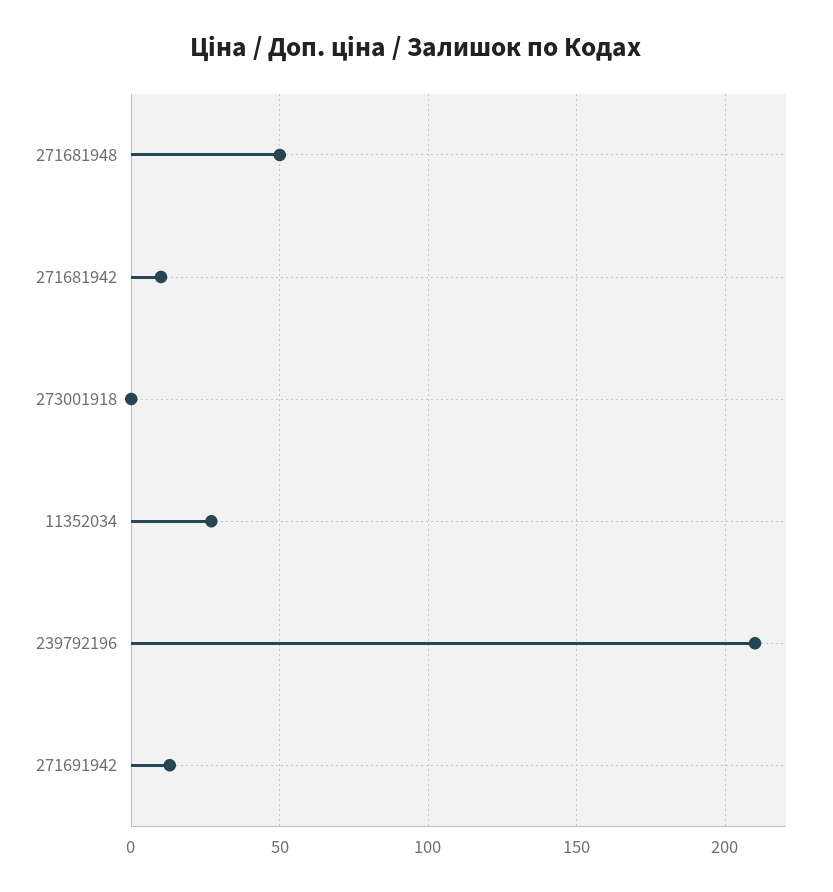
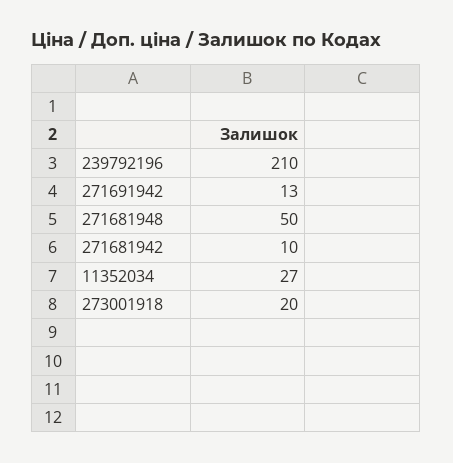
273001918: 0 -> 20

